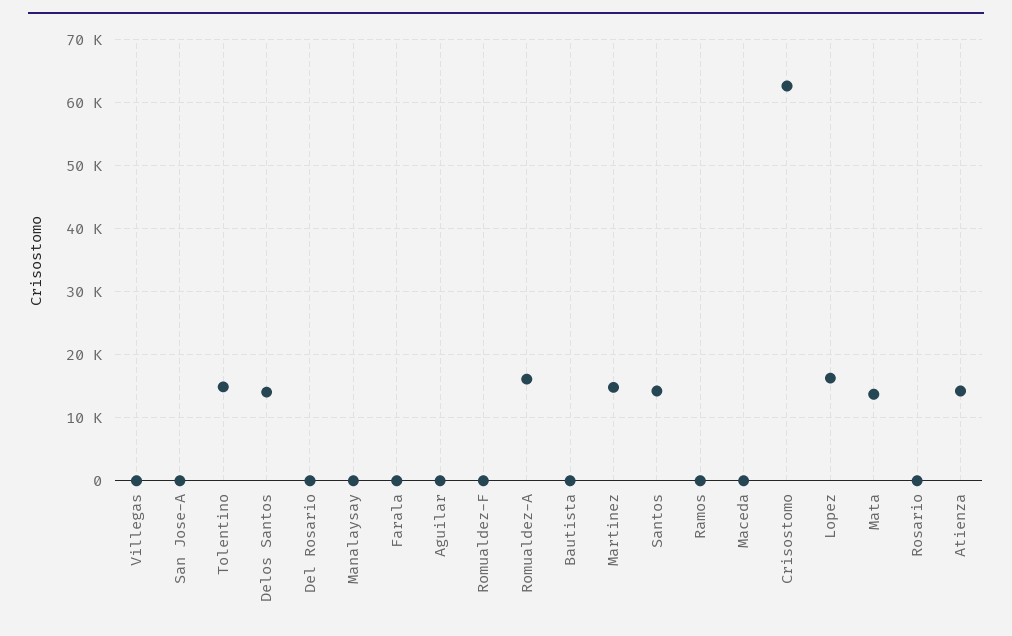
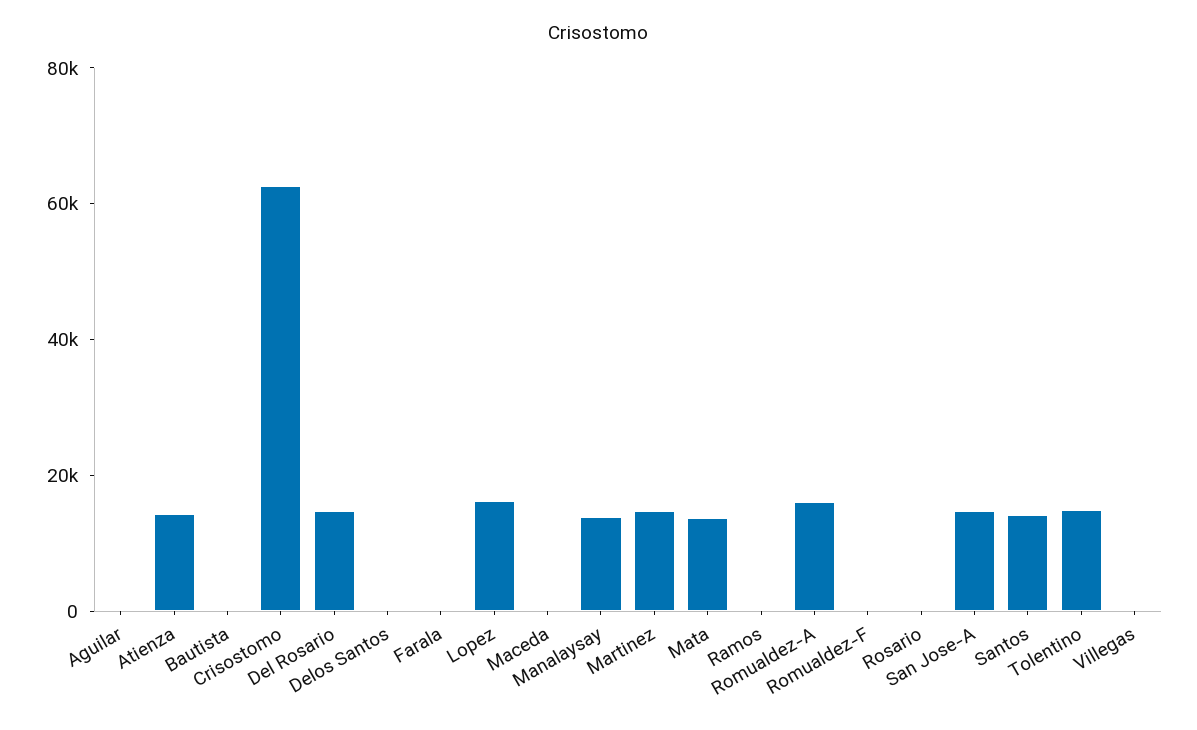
San Jose-A: 0 -> 15000
Delos Santos: 14000 -> 0
Del Rosario: 0 -> 15000
Manalaysay: 0 -> 15000

